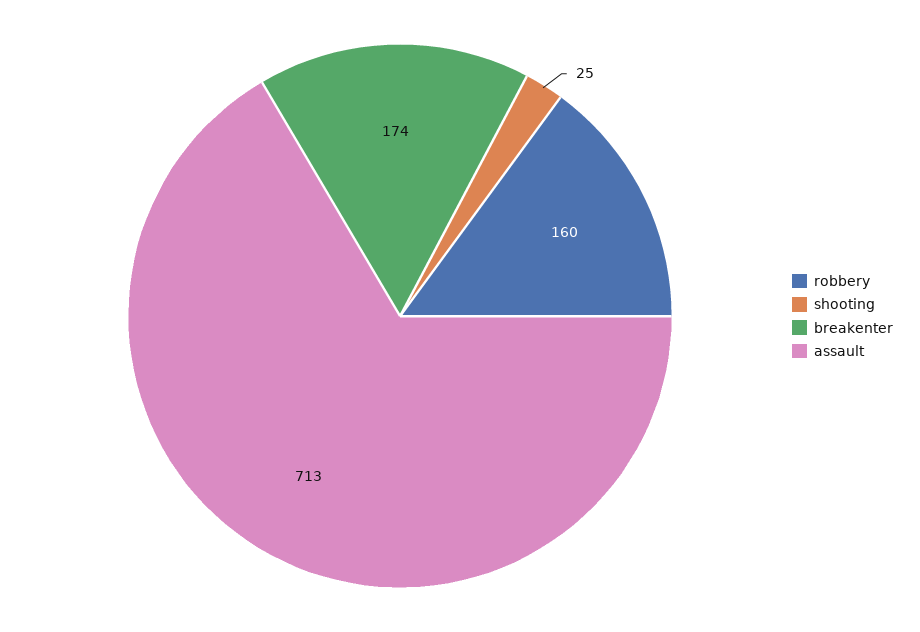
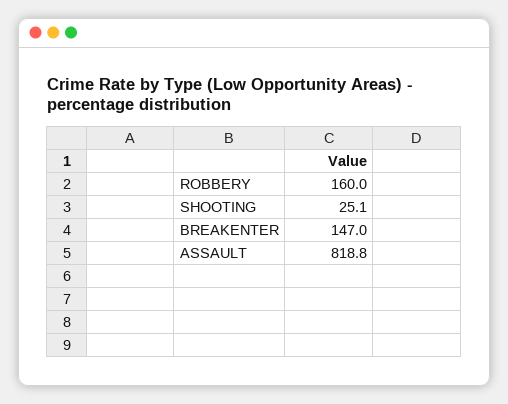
breakenter: 174 -> 147
assault: 713 -> 818.8

